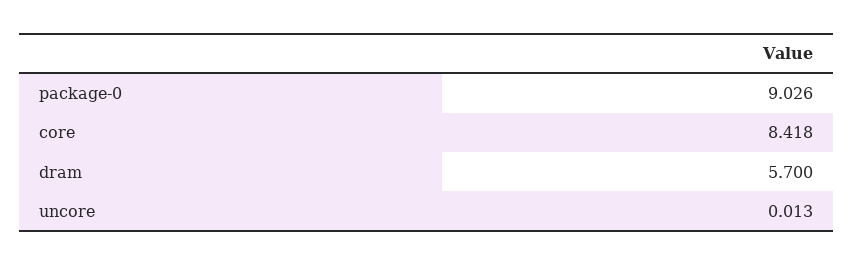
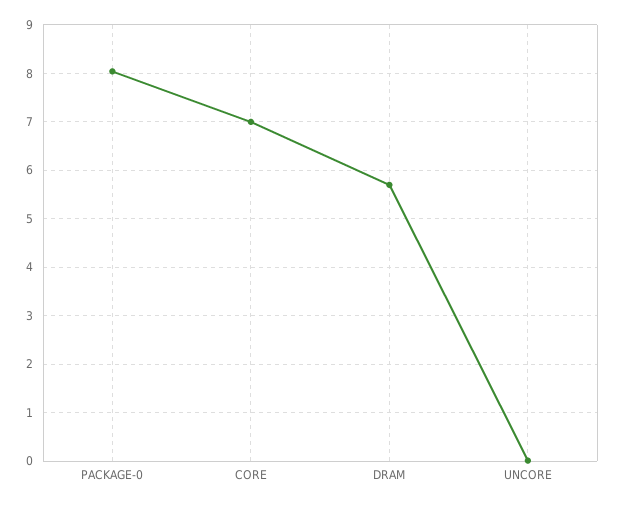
package-0: 9.026 -> 8
core: 8.418 -> 7

